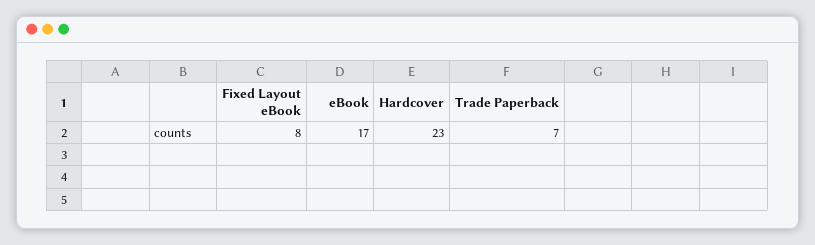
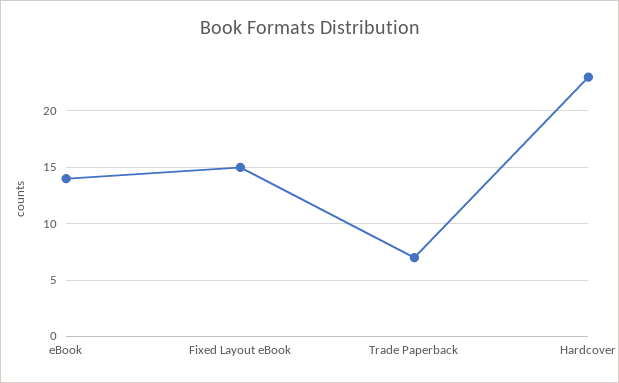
Fixed Layout eBook: 8 -> 15
eBook: 17 -> 14

